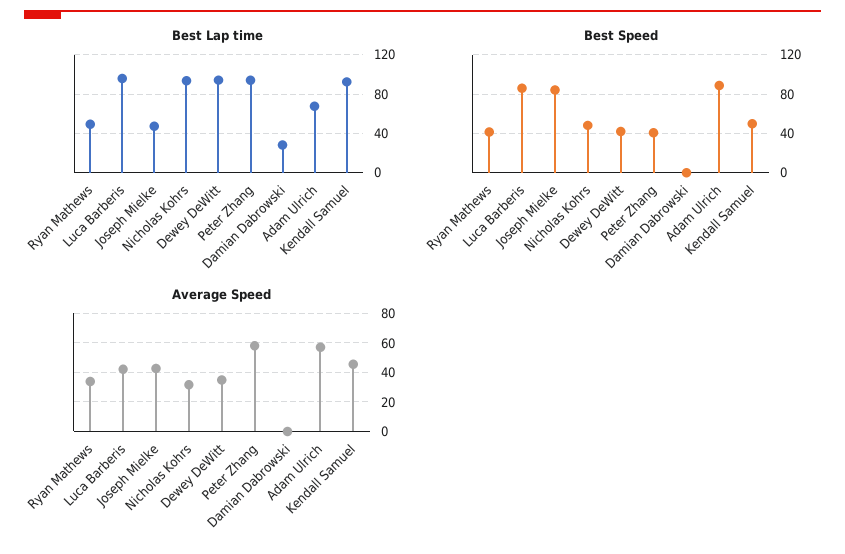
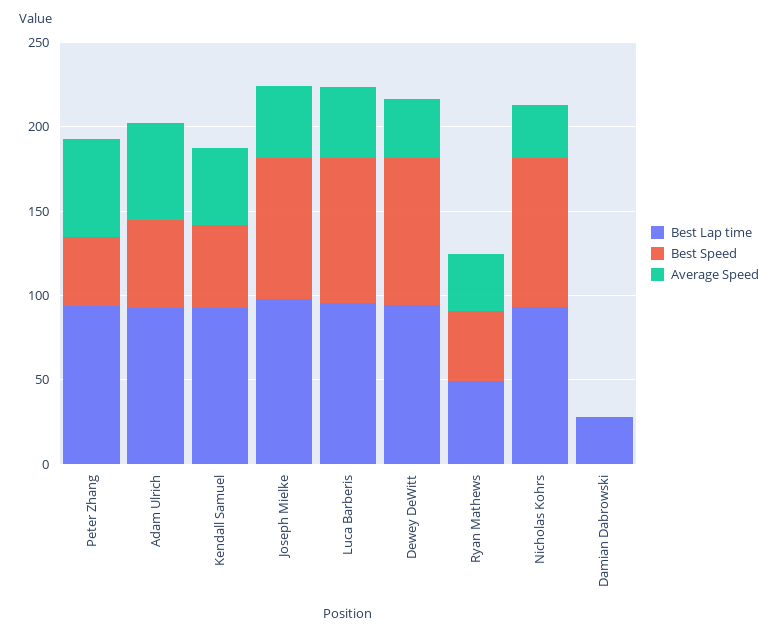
Best Lap time, Joseph Mielke: 50 -> 100
Best Lap time, Adam Ulrich: 70 -> 90
Best Speed, Nicholas Kohrs: 50 -> 90
Best Speed, Dewey DeWitt: 40 -> 90
Best Speed, Adam Ulrich: 90 -> 50

